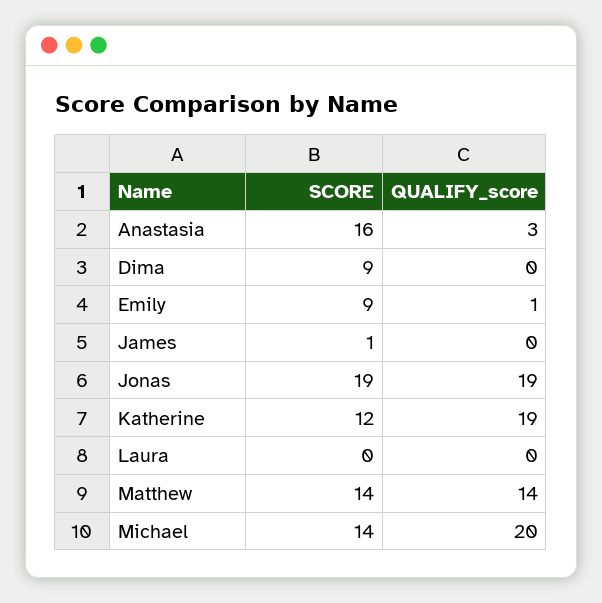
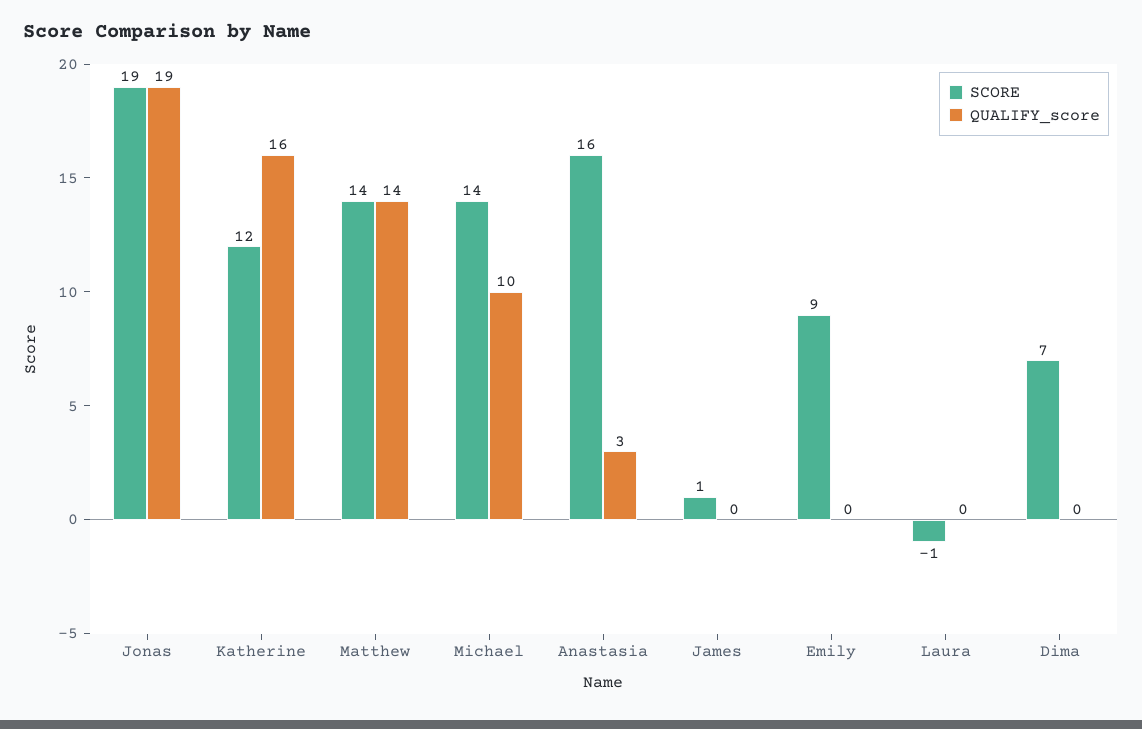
SCORE, Dima: 9 -> 7
QUALIFY_score, Emily: 1 -> 0
QUALIFY_score, Katherine: 19 -> 16
SCORE, Laura: 0 -> -1
QUALIFY_score, Michael: 20 -> 10

